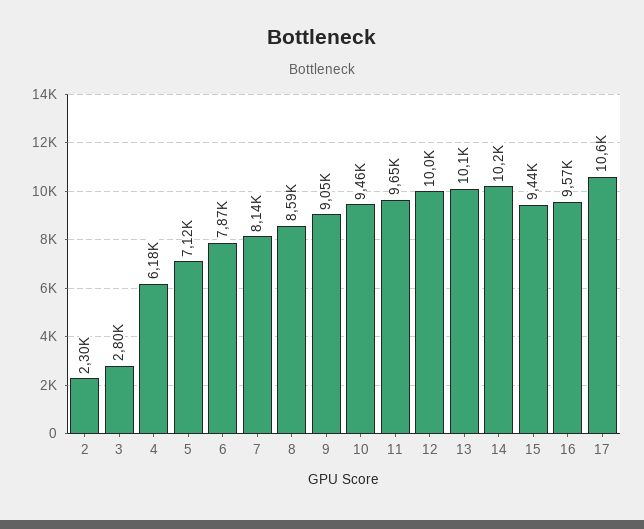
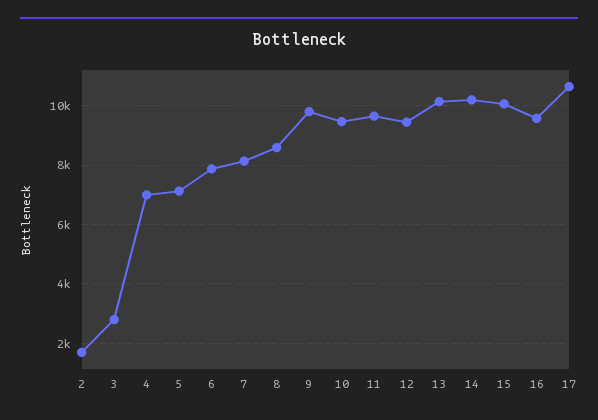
2: 2300 -> 1750
4: 6180 -> 7000
9: 9050 -> 9750
12: 10000 -> 9500
15: 9440 -> 10000

